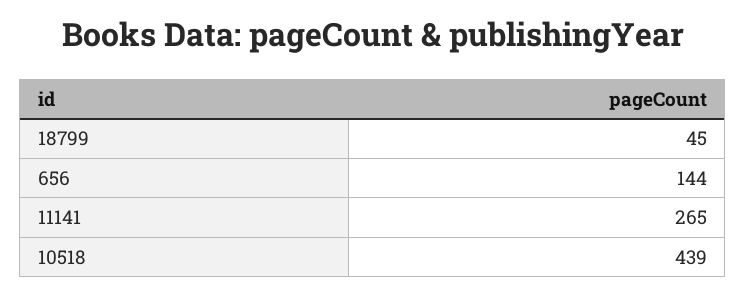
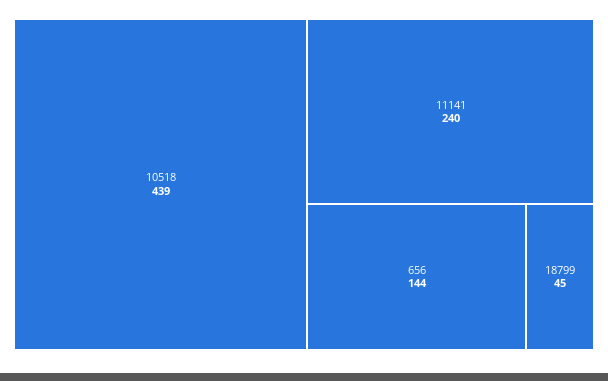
11141: 265 -> 240

